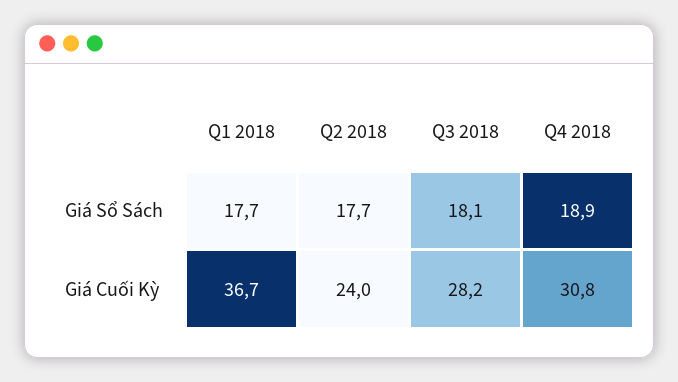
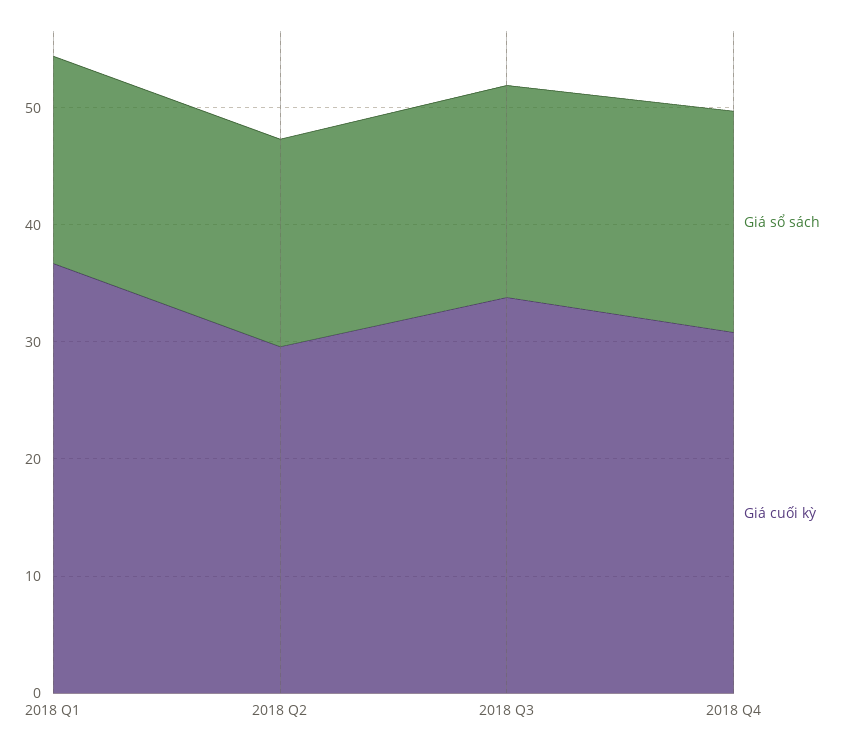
Giá Cuối Kỳ, Q2 2018: 24 -> 30
Giá Cuối Kỳ, Q3 2018: 28.2 -> 34

